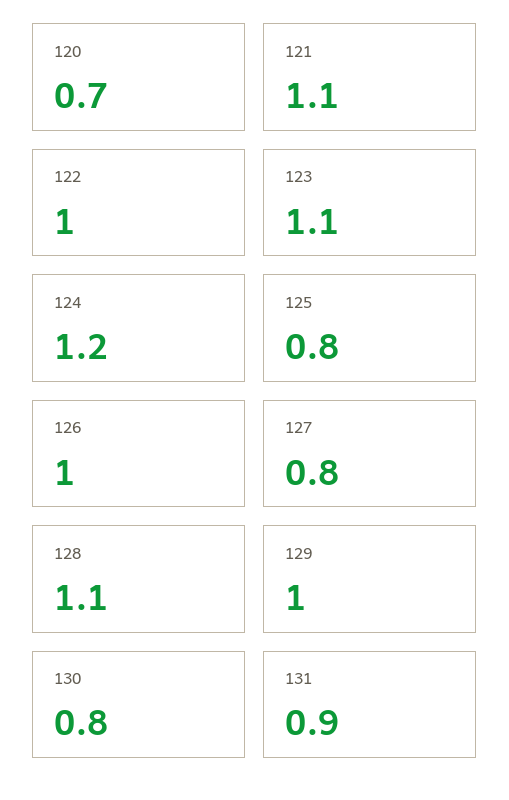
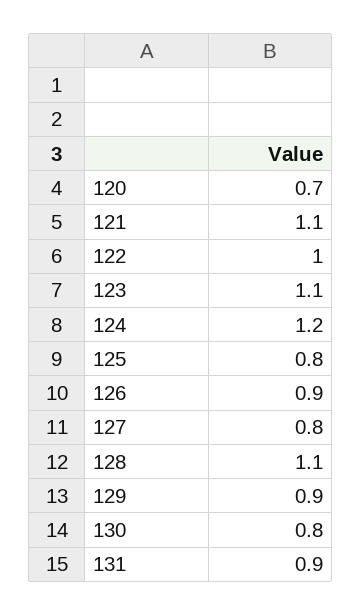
126: 1 -> 0.9
129: 1 -> 0.9

